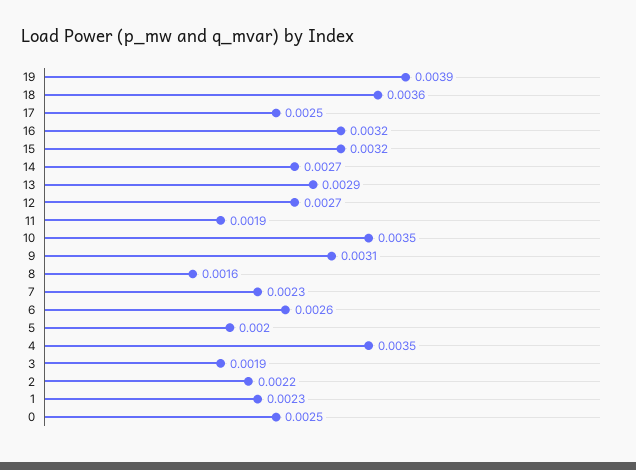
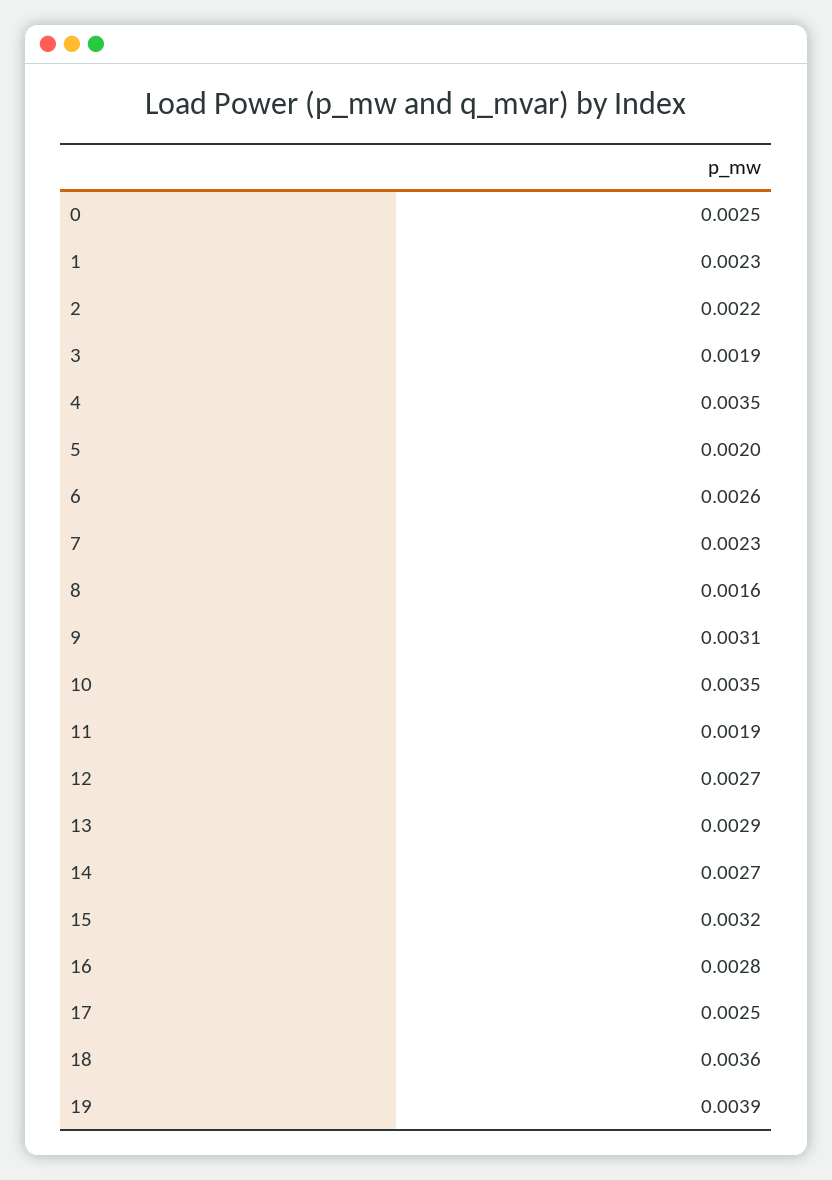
16: 0.0032 -> 0.0028

